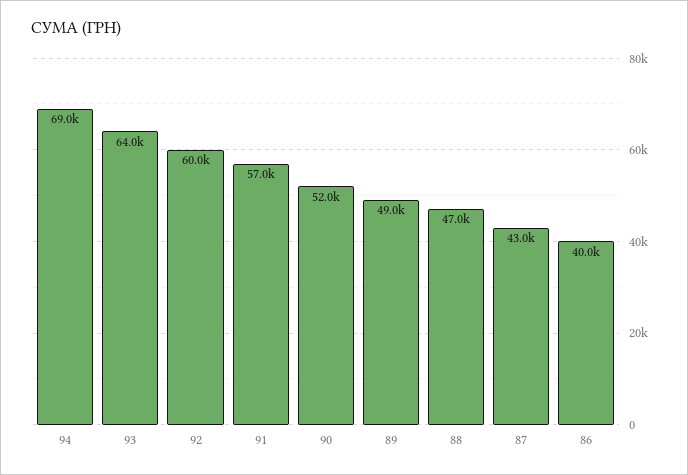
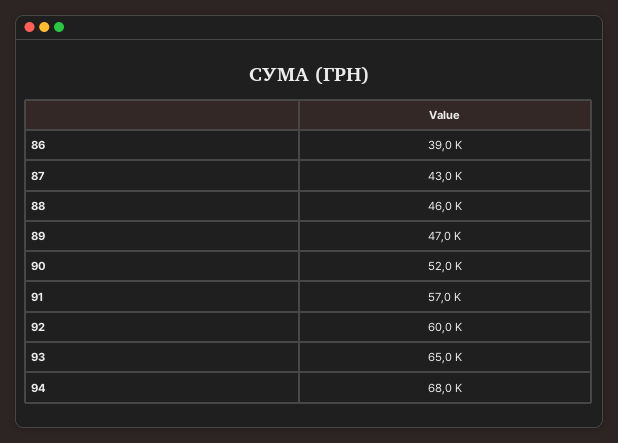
94: 69000 -> 68000
93: 64000 -> 65000
89: 49000 -> 47000
88: 47000 -> 46000
86: 40000 -> 39000

